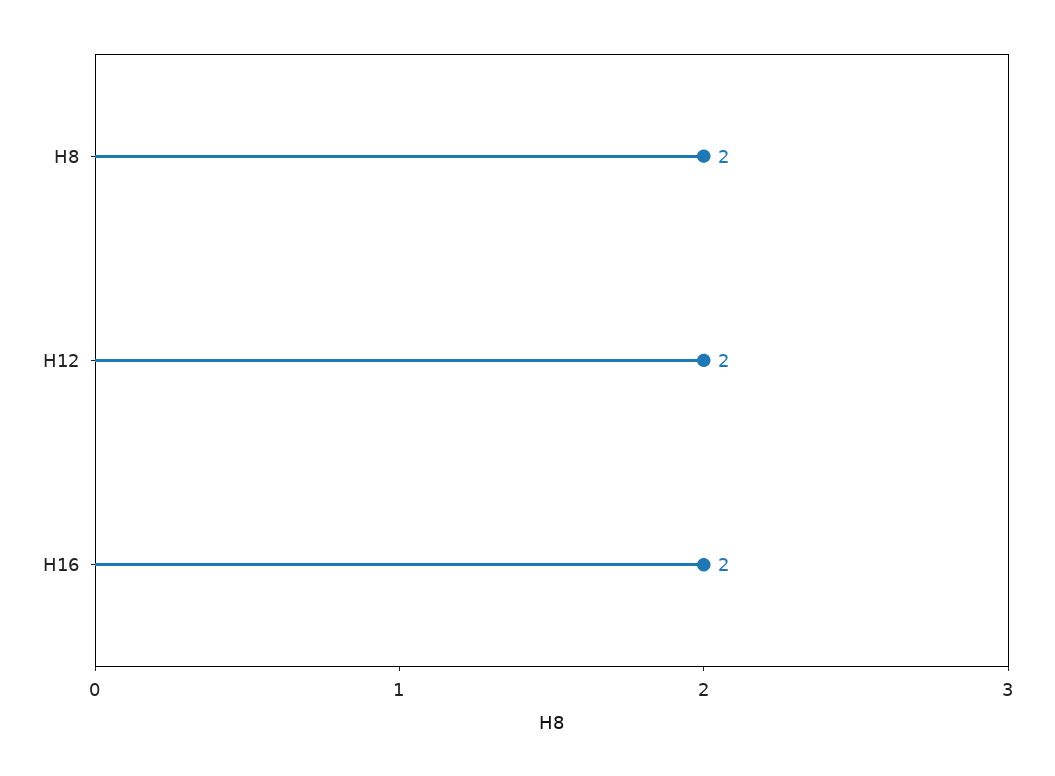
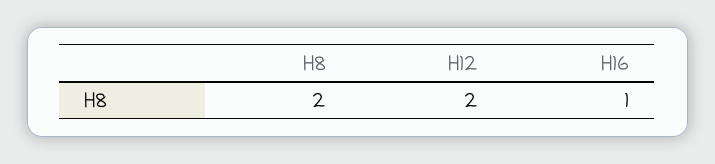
H16: 2 -> 1

